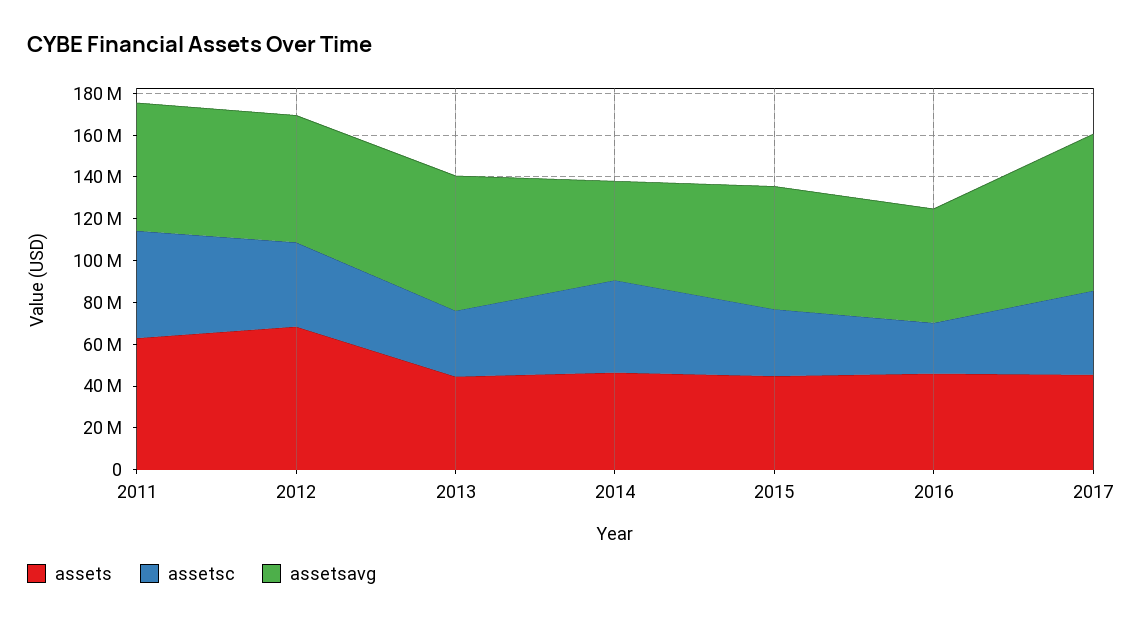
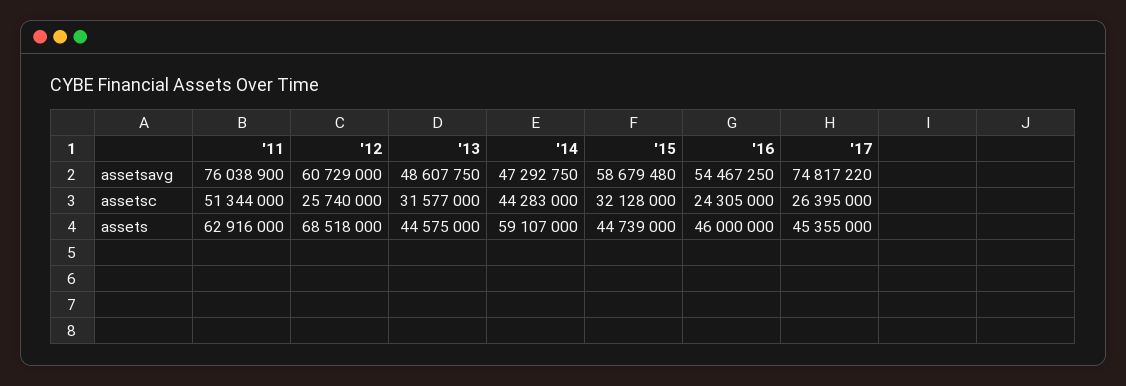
assetsavg, 2011: 60000000 -> 76038900
assetsc, 2012: 40000000 -> 25740000
assetsavg, 2013: 65000000 -> 48607750
assets, 2014: 45000000 -> 59107000
assetsc, 2017: 40000000 -> 26395000

